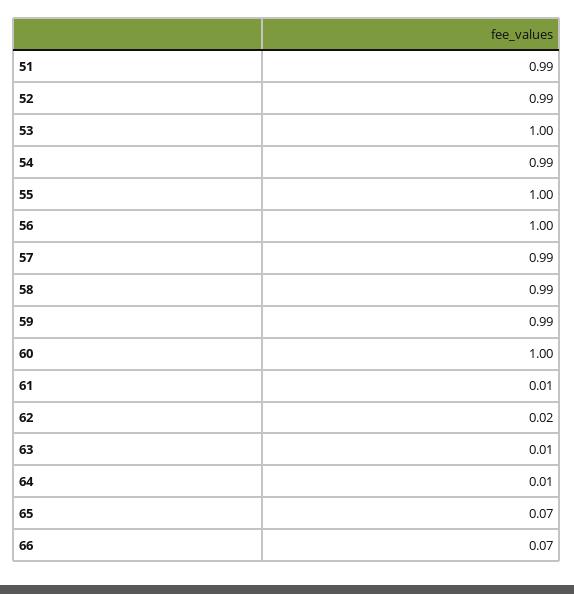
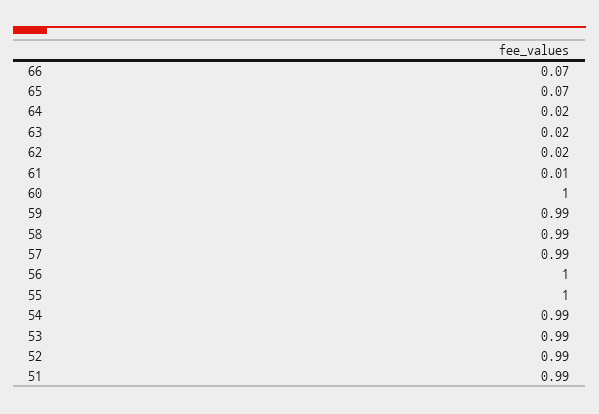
53: 1 -> 0.99
63: 0.01 -> 0.02
64: 0.01 -> 0.02

